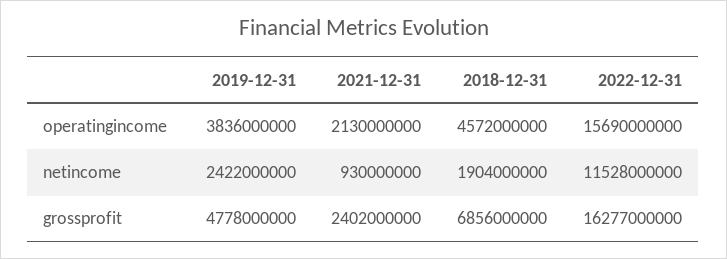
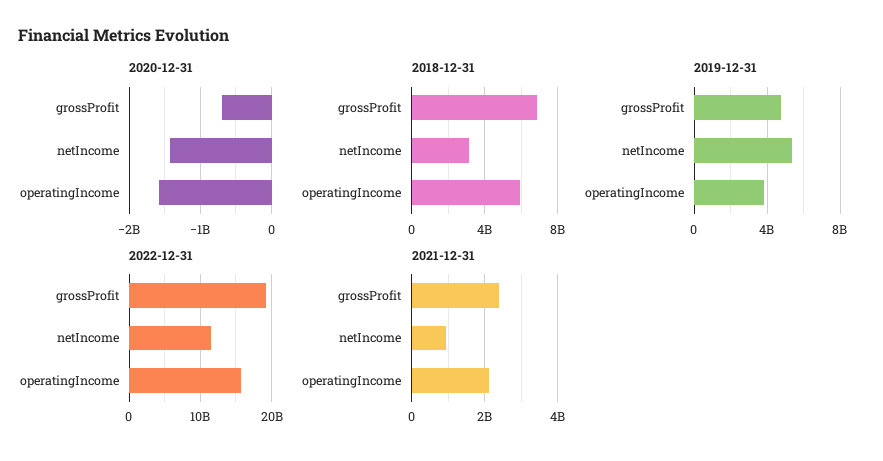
2018-12-31, operatingincome: 4572000000 -> 6000000000
2019-12-31, netincome: 2422000000 -> 5500000000
2018-12-31, netincome: 1904000000 -> 3000000000
2022-12-31, grossprofit: 16277000000 -> 19000000000
2020-12-31, grossprofit: none -> -700000000
2020-12-31, netincome: none -> -1400000000
2020-12-31, operatingincome: none -> -1600000000

